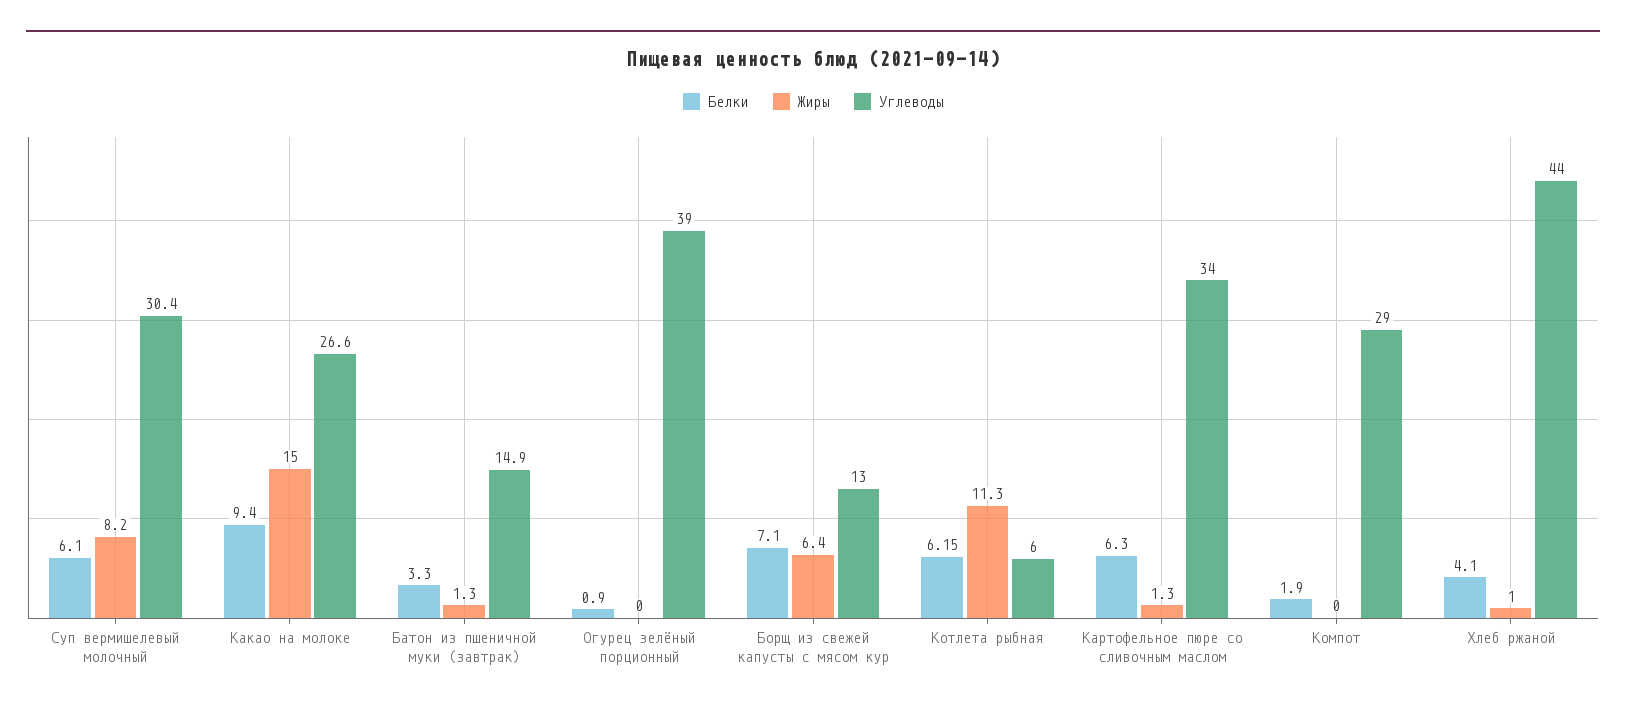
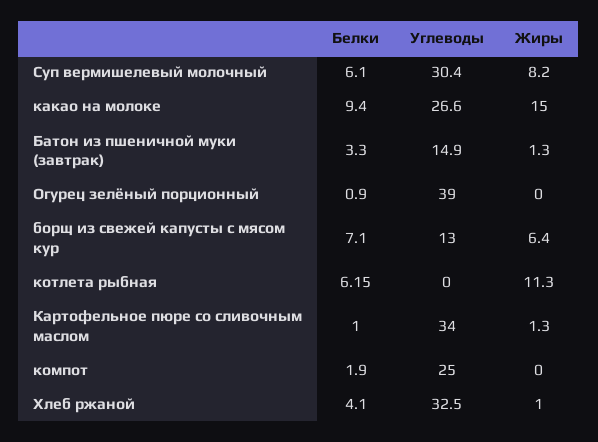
Углеводы, Котлета рыбная: 6 -> 0
Белки, Картофельное пюре со сливочным маслом: 6.3 -> 1
Углеводы, Компот: 29 -> 25
Углеводы, Хлеб ржаной: 44 -> 32.5

